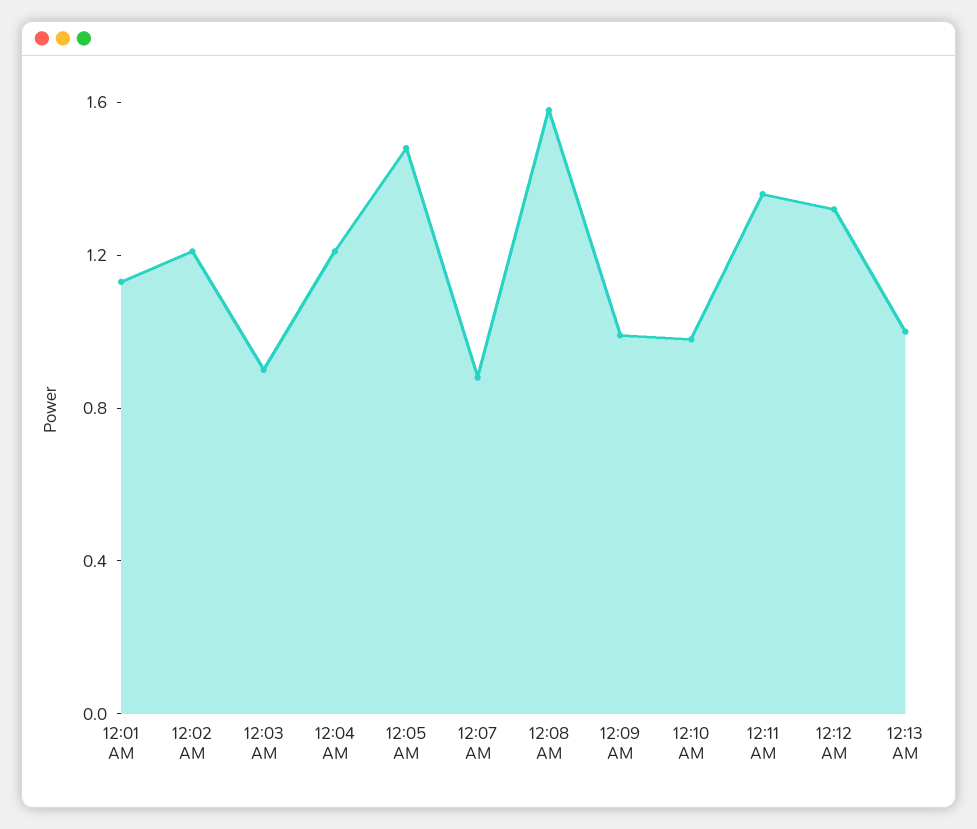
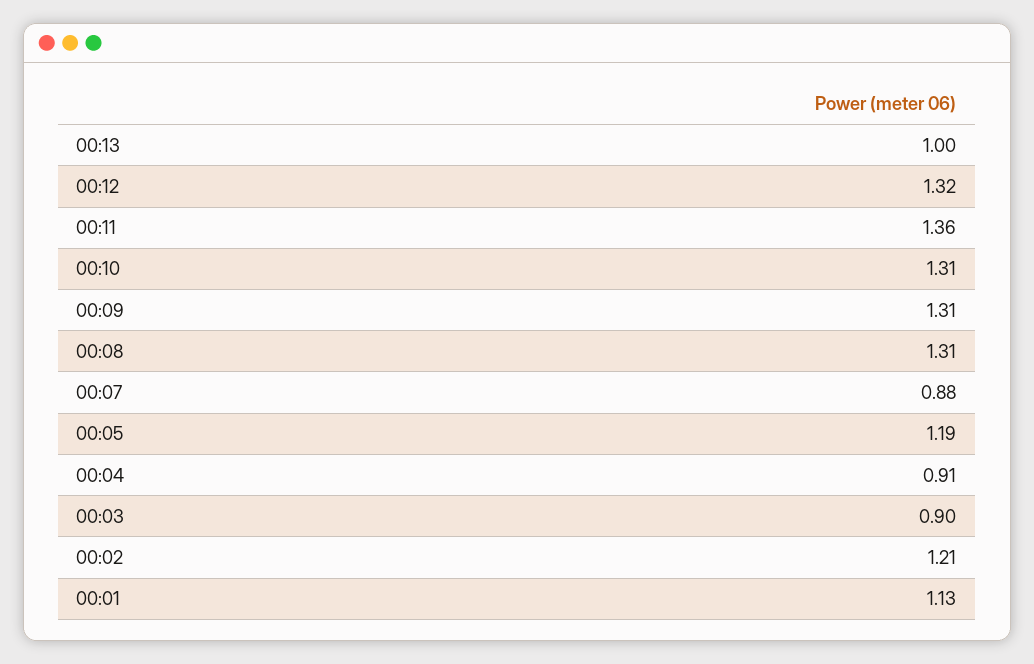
12:04 AM: 1.2 -> 0.91
12:05 AM: 1.5 -> 1.19
12:08 AM: 1.6 -> 1.31
12:09 AM: 1 -> 1.31
12:10 AM: 1 -> 1.31

